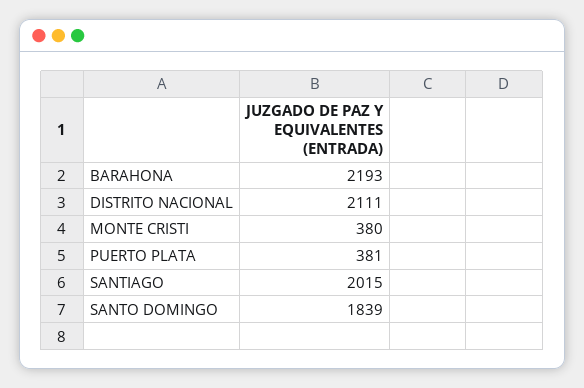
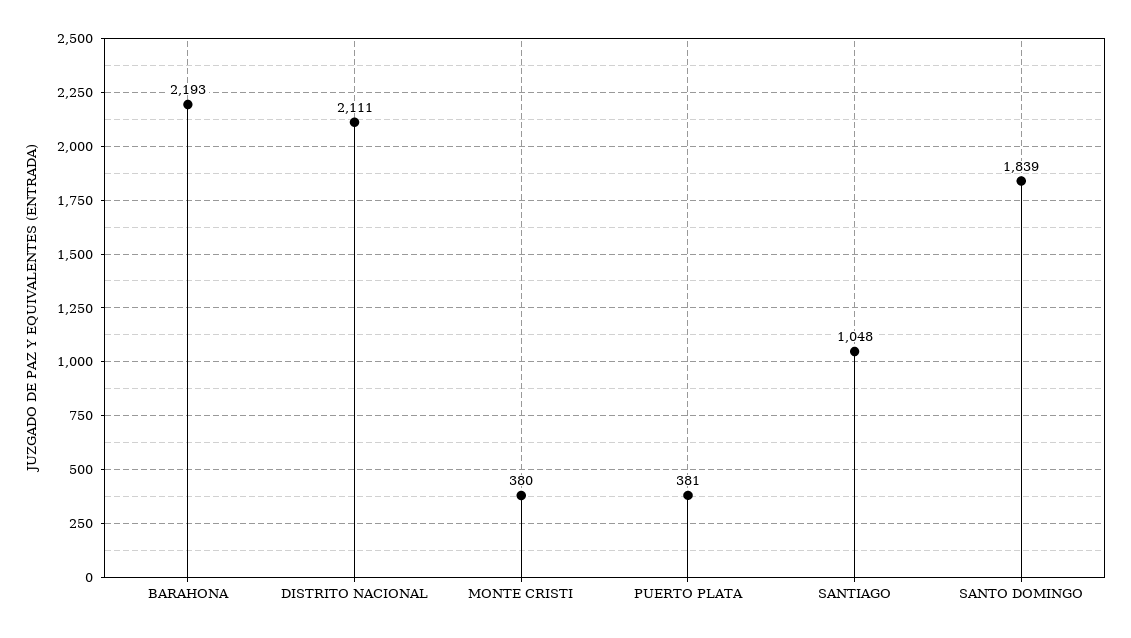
SANTIAGO: 2015 -> 1048

